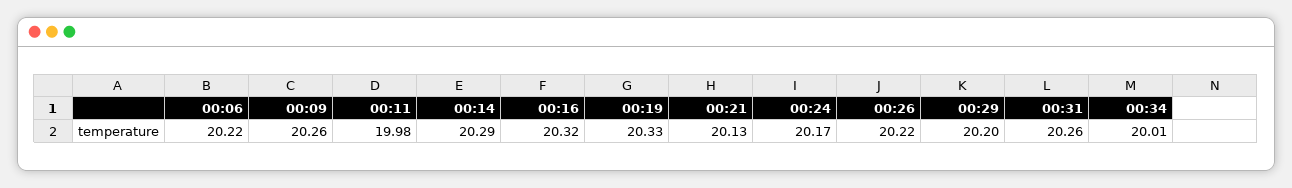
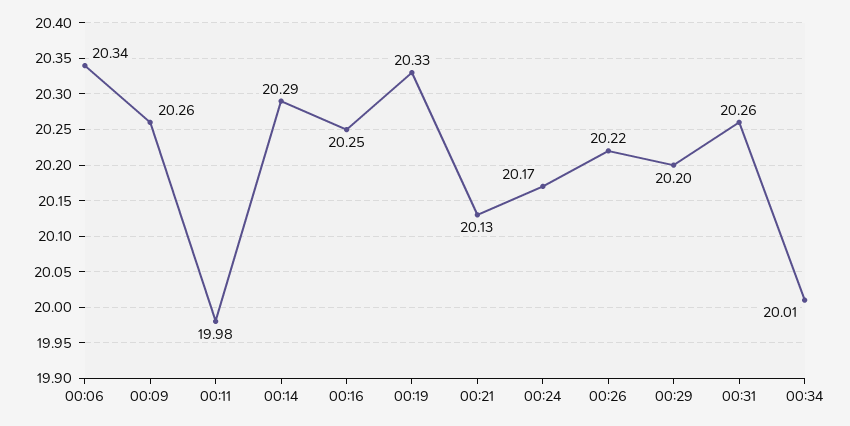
00:06: 20.22 -> 20.34
00:16: 20.32 -> 20.25

